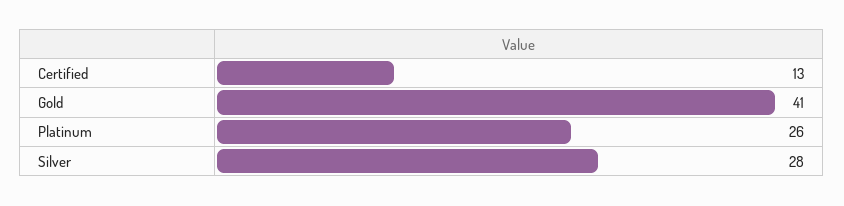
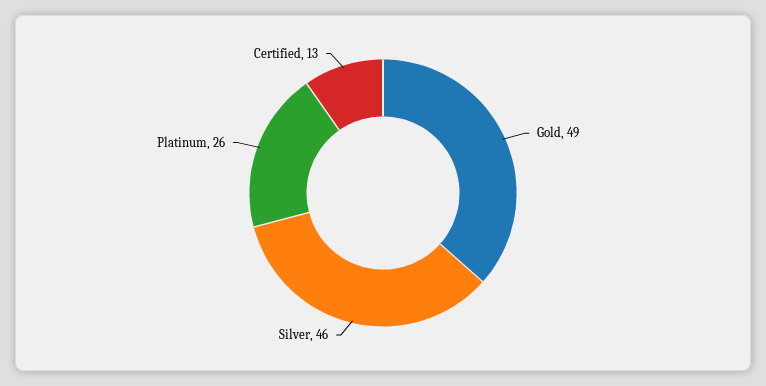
Gold: 41 -> 49
Silver: 28 -> 46

